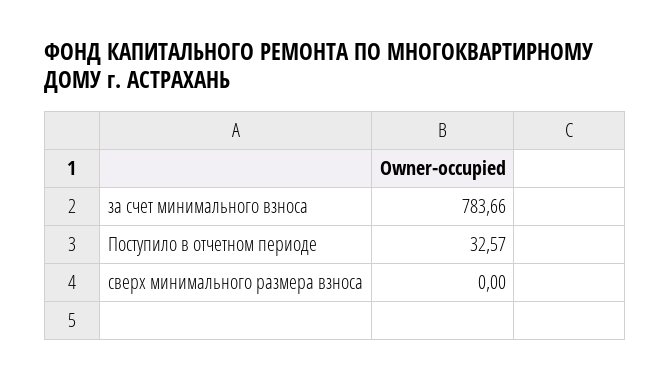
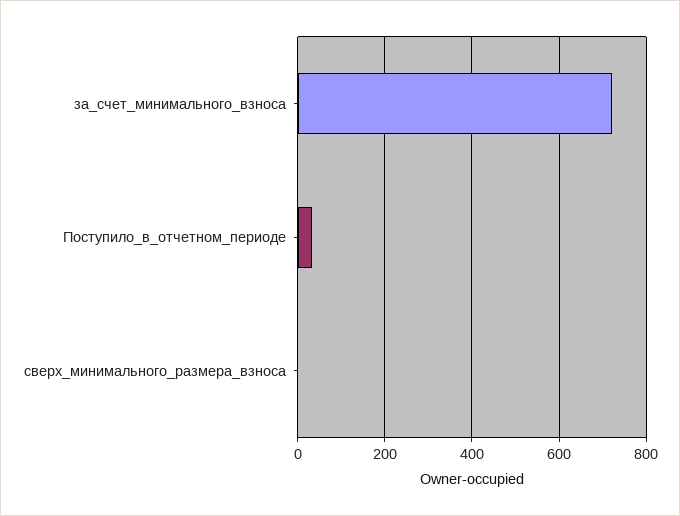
за счет минимального взноса: 783.66 -> 720

